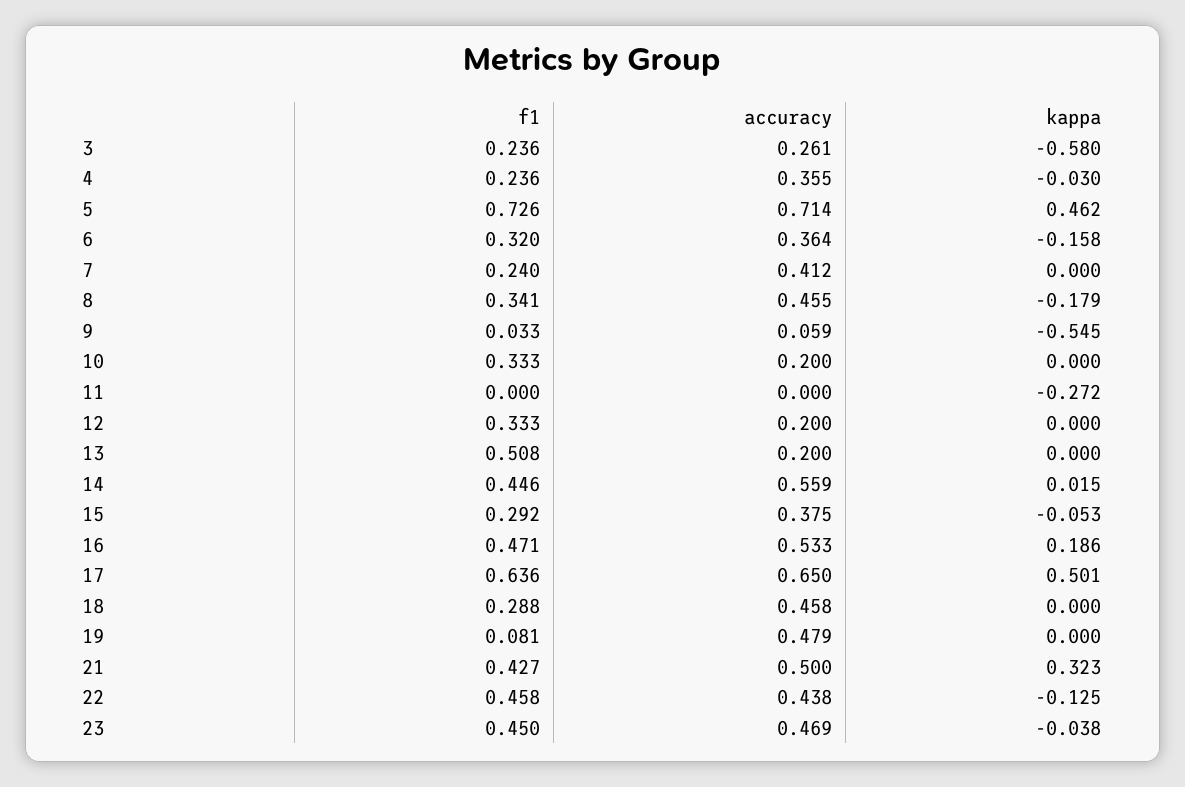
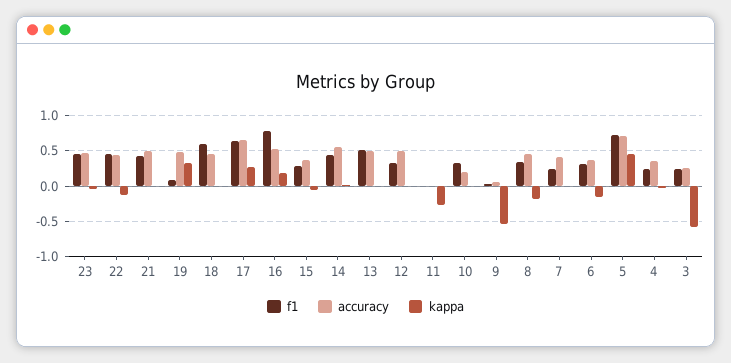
accuracy, 12: 0.2 -> 0.5
accuracy, 13: 0.2 -> 0.5
f1, 16: 0.471 -> 0.8
kappa, 17: 0.501 -> 0.3
f1, 18: 0.288 -> 0.6
kappa, 19: 0 -> 0.3
kappa, 21: 0.323 -> 0

